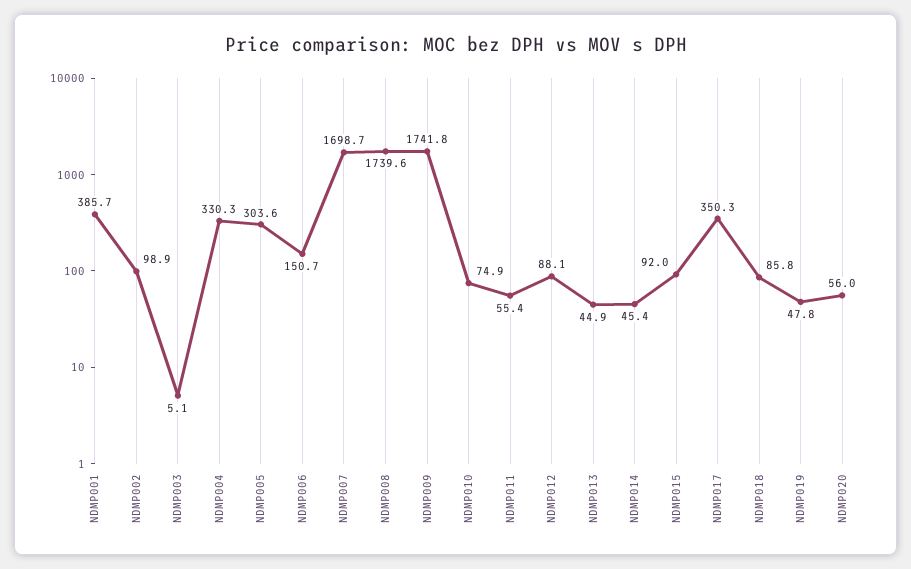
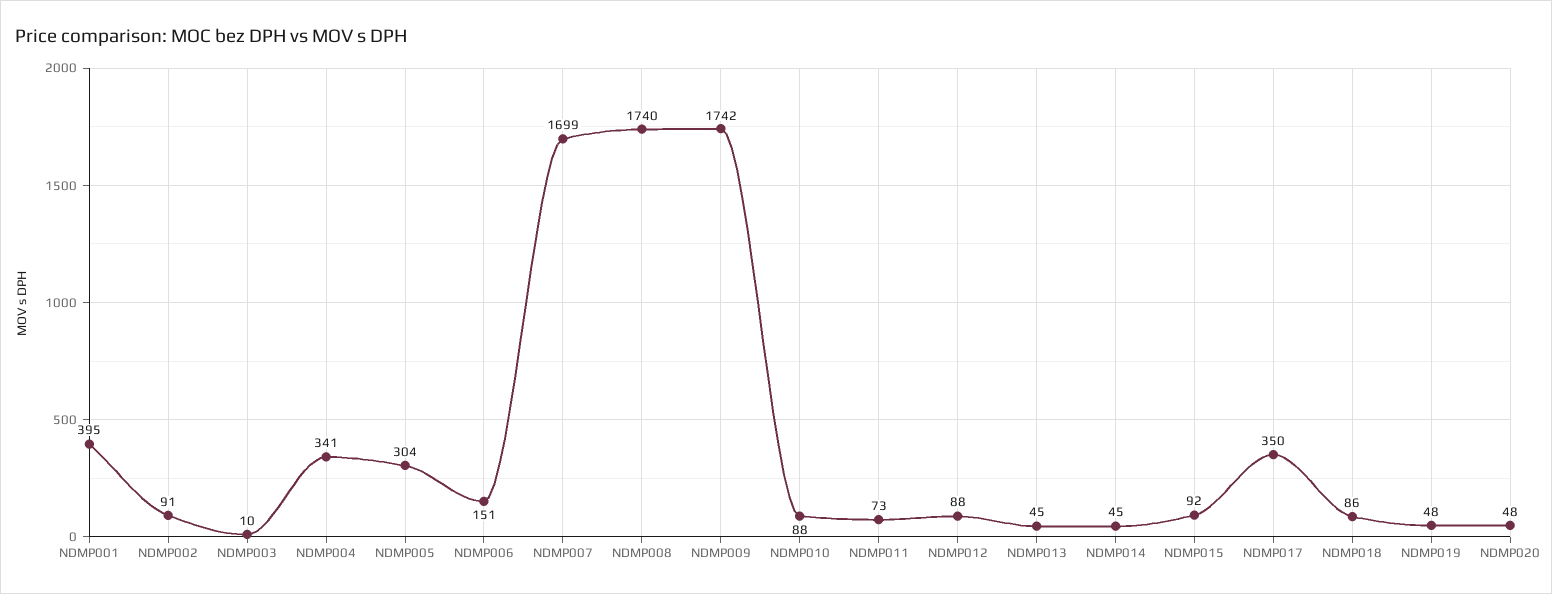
NDMP001: 385.7 -> 395
NDMP002: 98.9 -> 91
NDMP003: 5.1 -> 10
NDMP004: 330.3 -> 341
NDMP010: 74.9 -> 88
NDMP011: 55.4 -> 73
NDMP020: 56 -> 48

